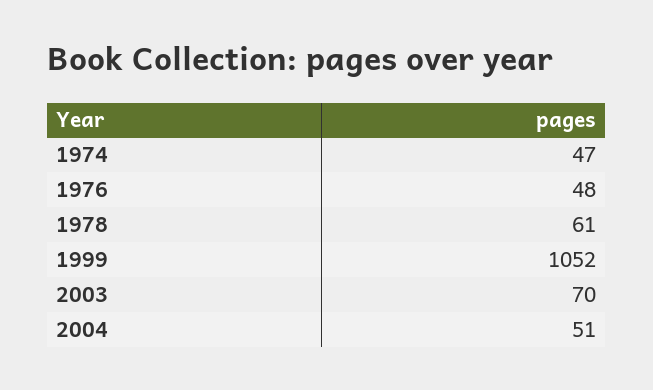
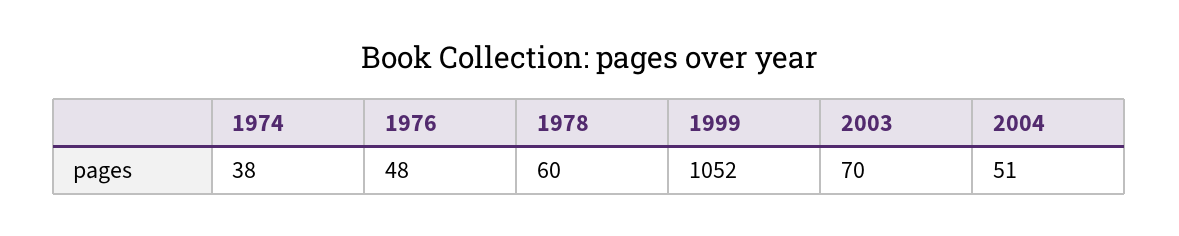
1974: 47 -> 38
1978: 61 -> 60

